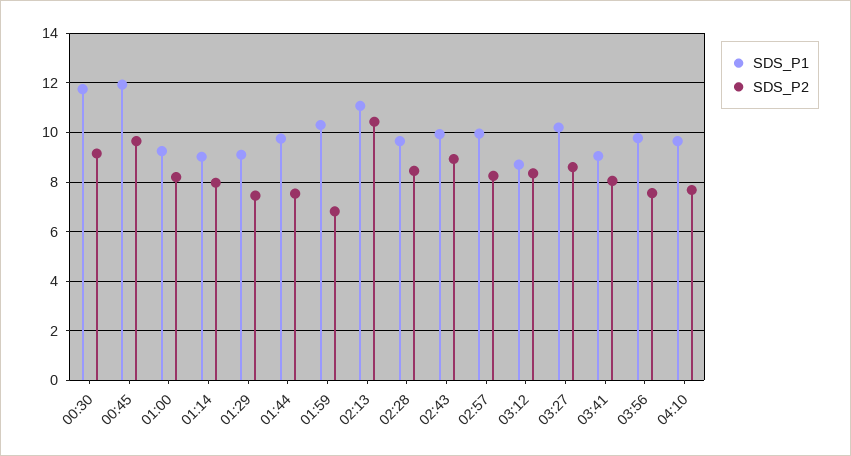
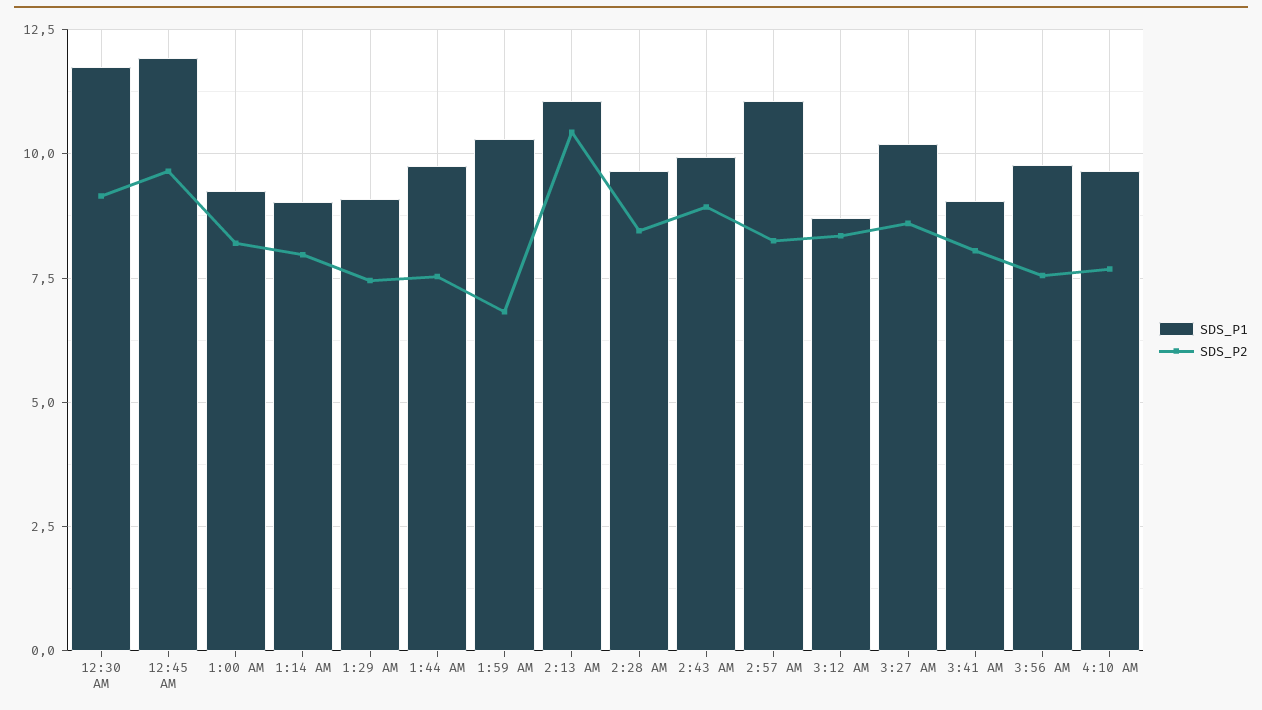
SDS_P1, 02:57: 10 -> 11

